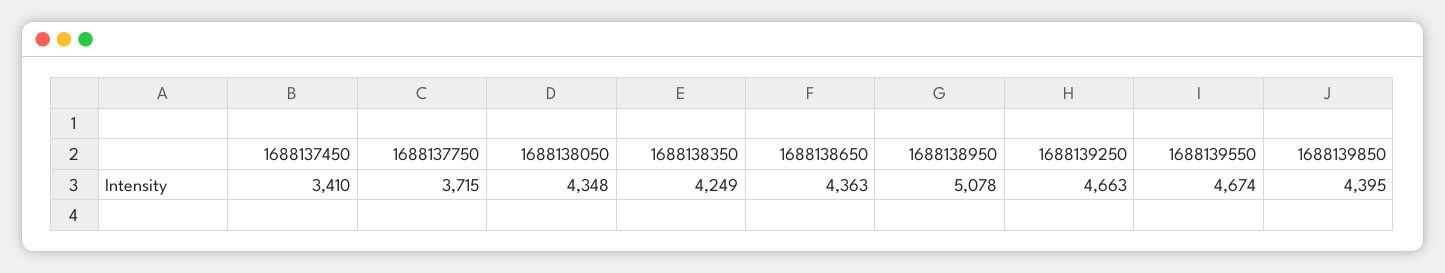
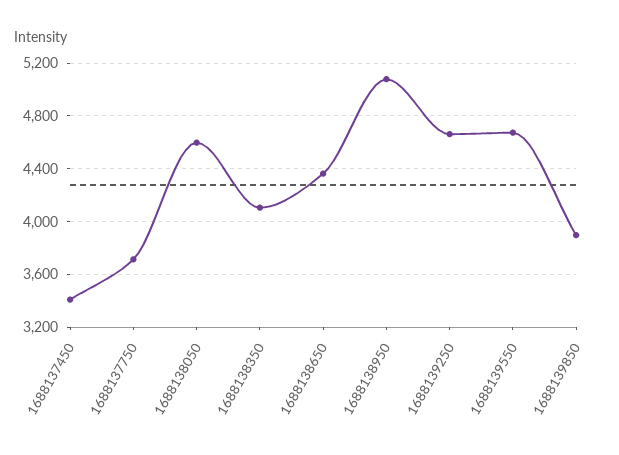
1688138050: 4348 -> 4600
1688138350: 4249 -> 4100
1688139850: 4395 -> 3900

